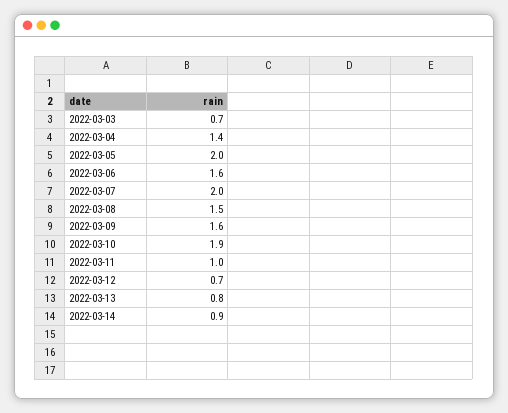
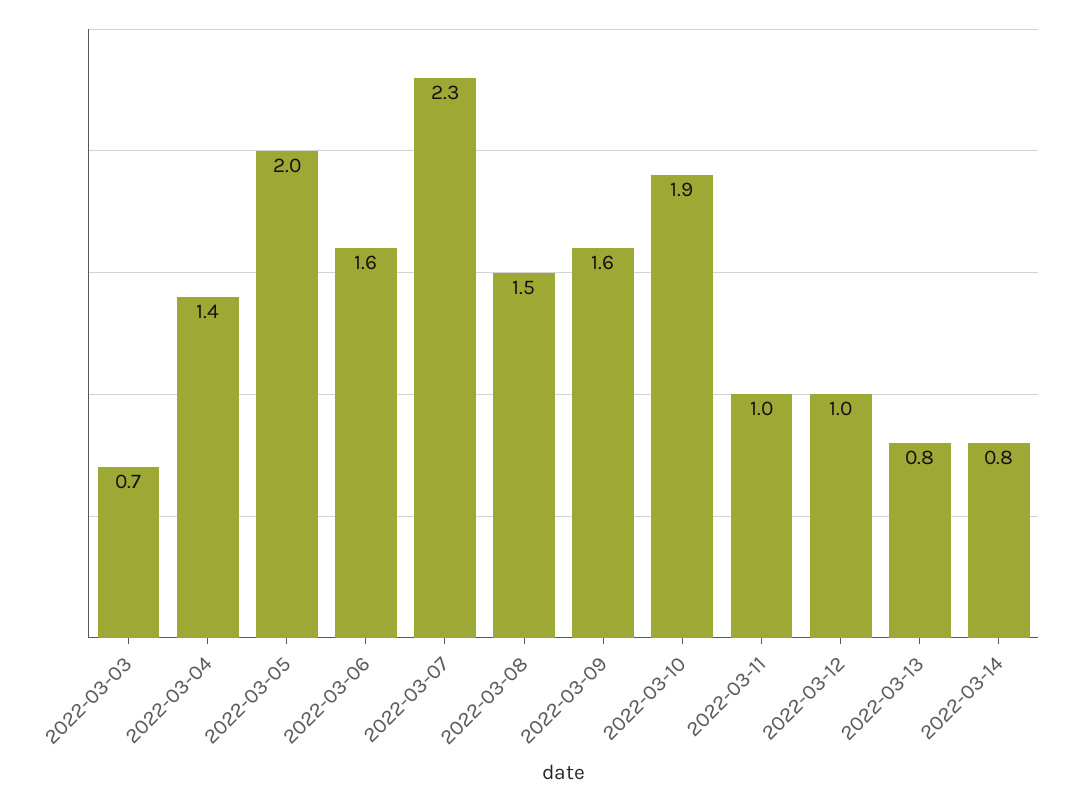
2022-03-07: 2 -> 2.3
2022-03-12: 0.7 -> 1
2022-03-14: 0.9 -> 0.8

